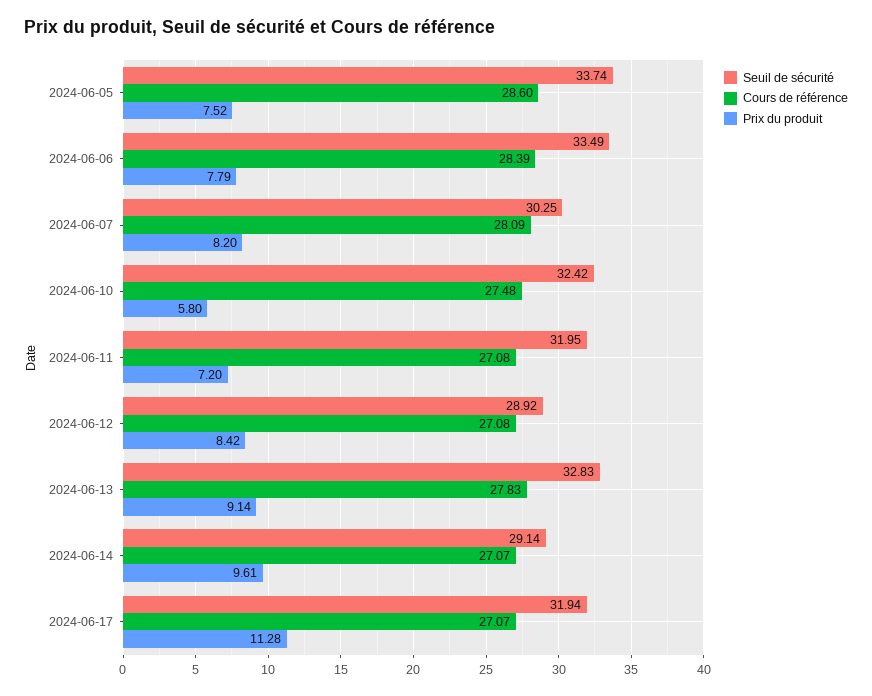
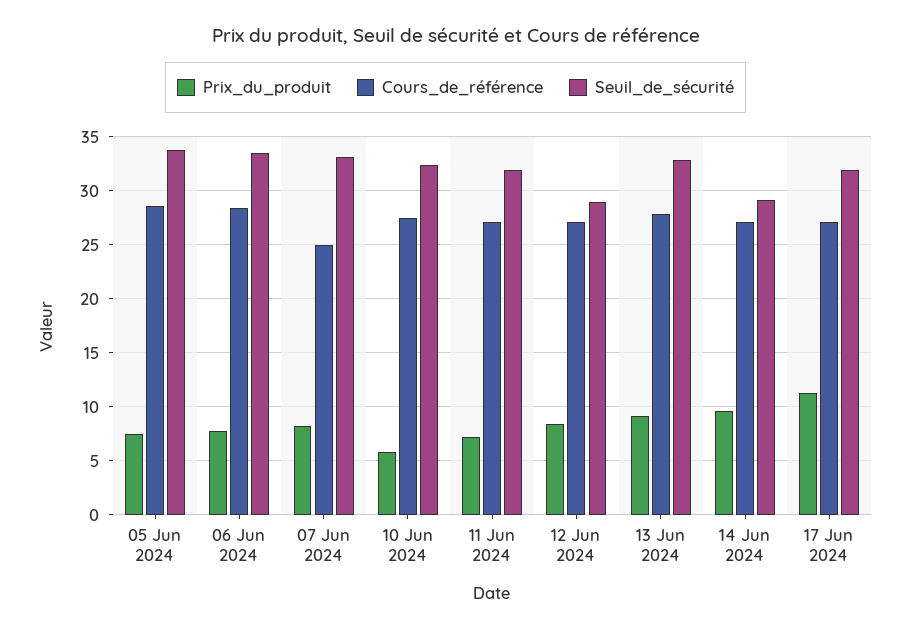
Seuil de sécurité, 2024-06-07: 30.25 -> 33
Cours de référence, 2024-06-07: 28.09 -> 25

